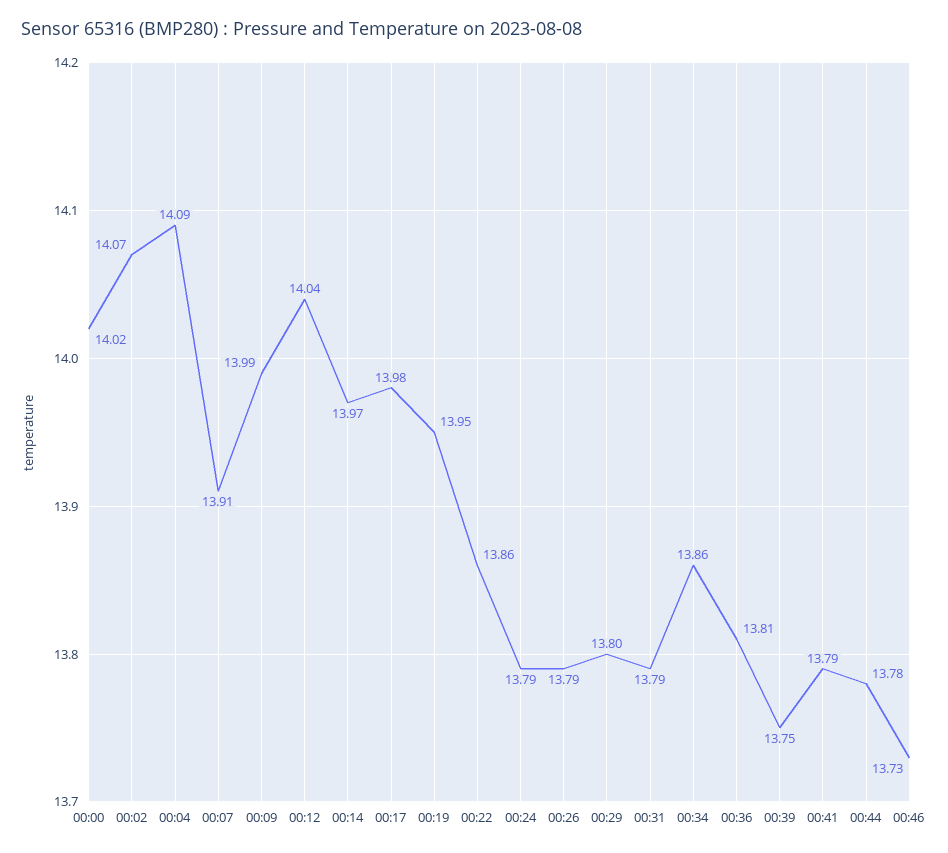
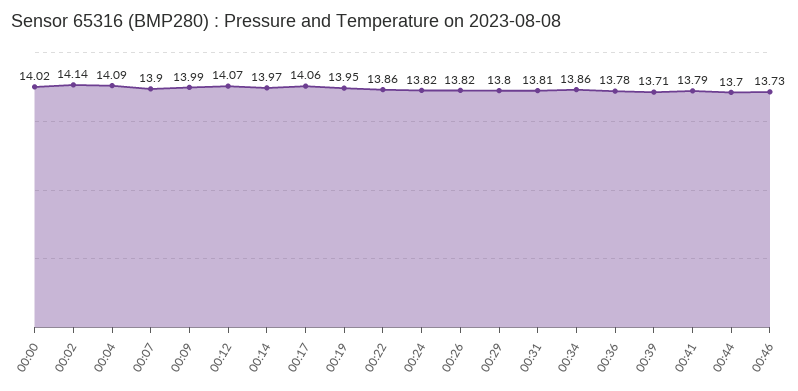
00:02: 14.07 -> 14.14
00:07: 13.91 -> 13.9
00:12: 14.04 -> 14.07
00:17: 13.98 -> 14.06
00:24: 13.79 -> 13.82
00:26: 13.79 -> 13.82
00:31: 13.79 -> 13.81
00:36: 13.81 -> 13.78
00:39: 13.75 -> 13.71
00:44: 13.78 -> 13.7

